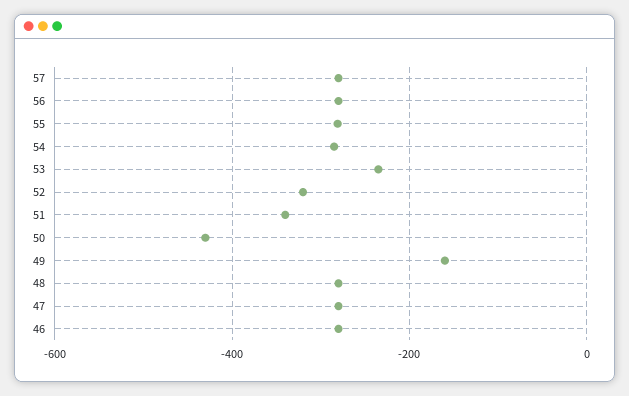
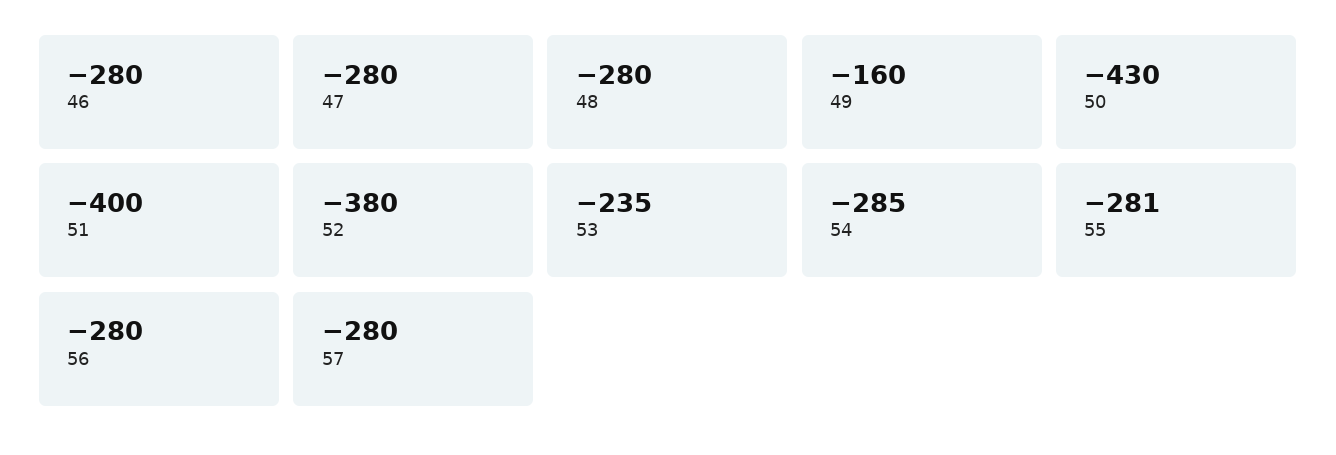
52: -320 -> -380
51: -340 -> -400

